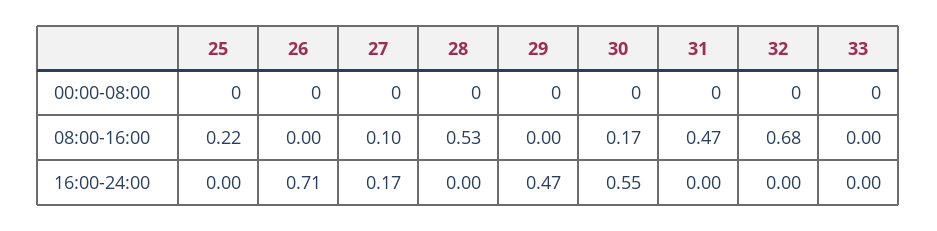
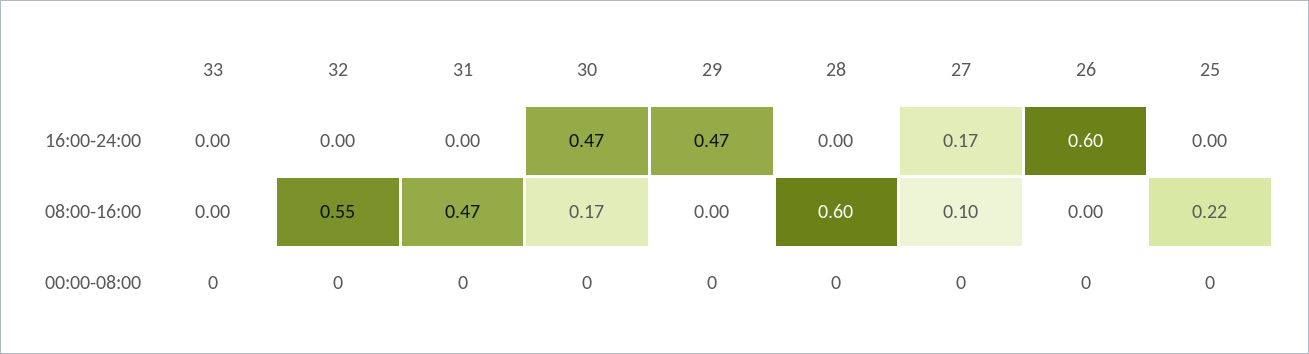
28, 08:00-16:00: 0.53 -> 0.6
32, 08:00-16:00: 0.68 -> 0.55
26, 16:00-24:00: 0.71 -> 0.6
30, 16:00-24:00: 0.55 -> 0.47

